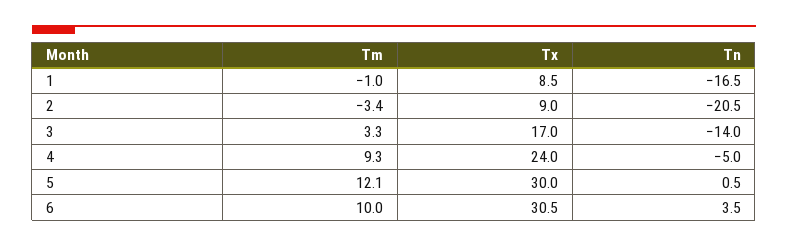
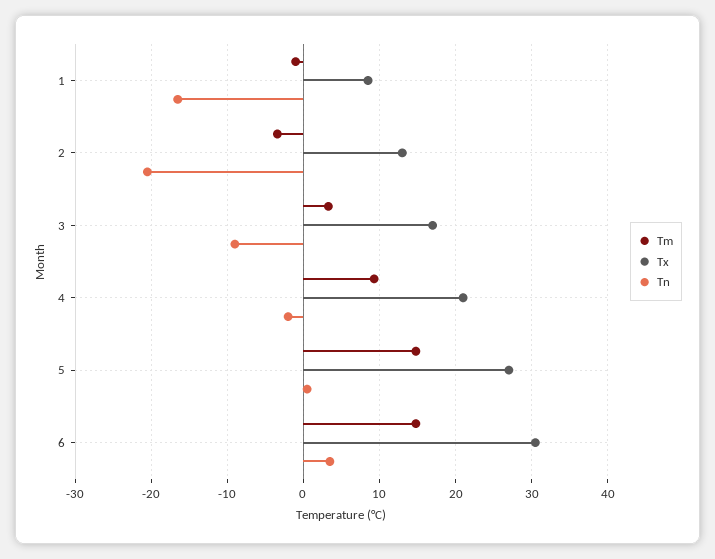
Tx, 2: 9 -> 13
Tn, 3: -14 -> -9
Tx, 4: 24 -> 21
Tn, 4: -5 -> -2
Tm, 5: 12.1 -> 15
Tx, 5: 30 -> 27
Tm, 6: 10 -> 15

